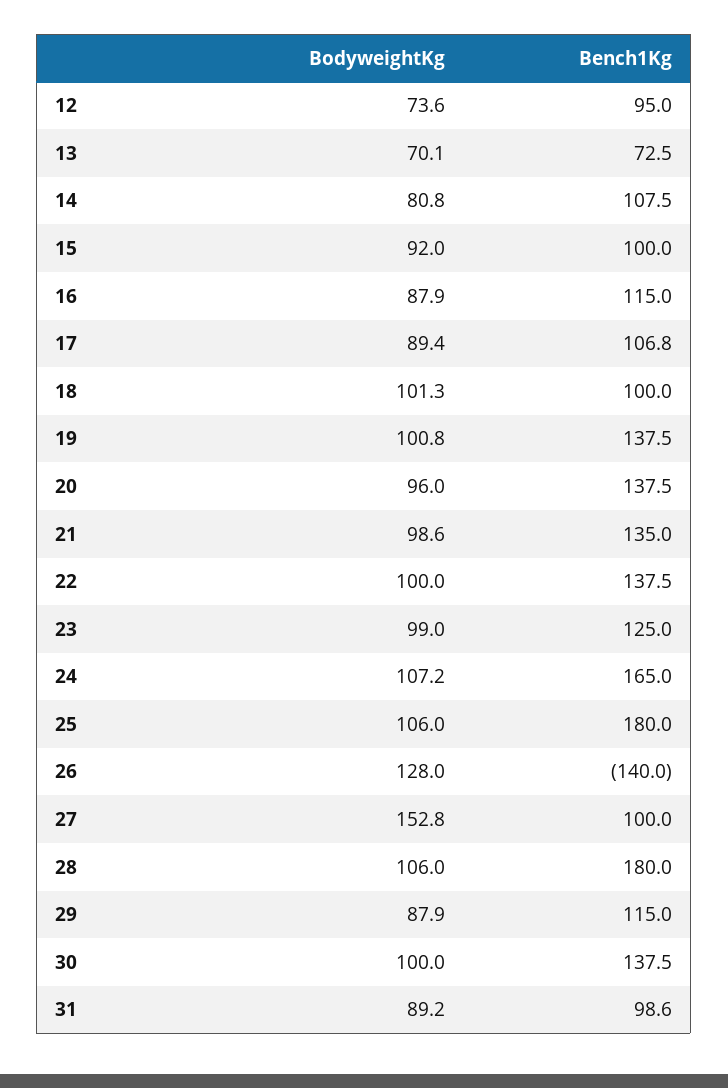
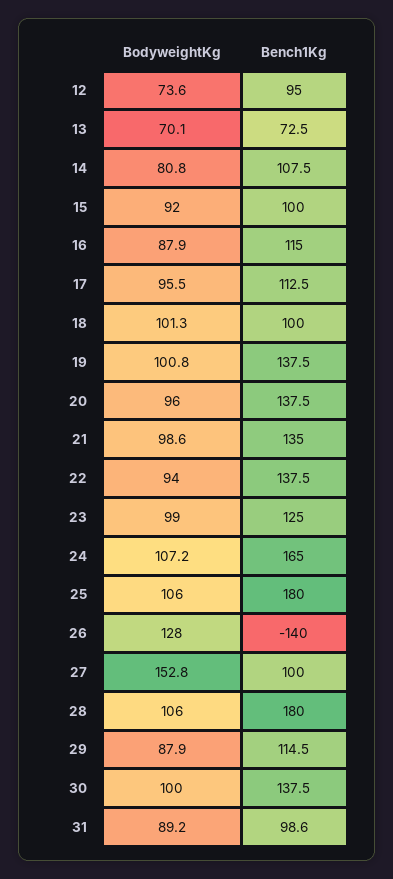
BodyweightKg, 17: 89.4 -> 95.5
Bench1Kg, 17: 106.8 -> 112.5
BodyweightKg, 22: 100 -> 94
Bench1Kg, 29: 115 -> 114.5

